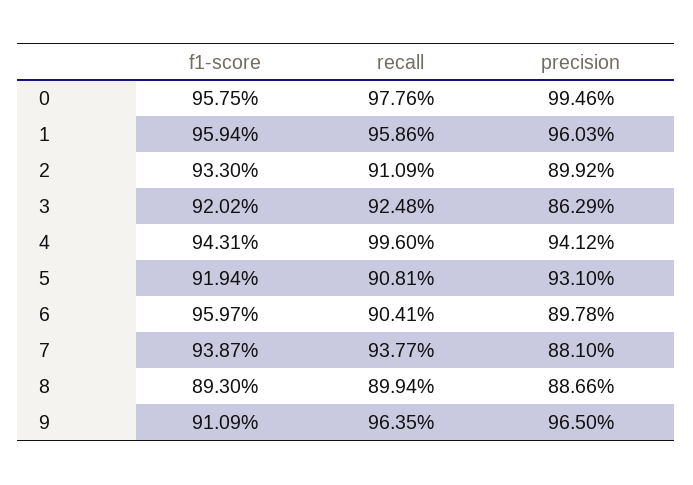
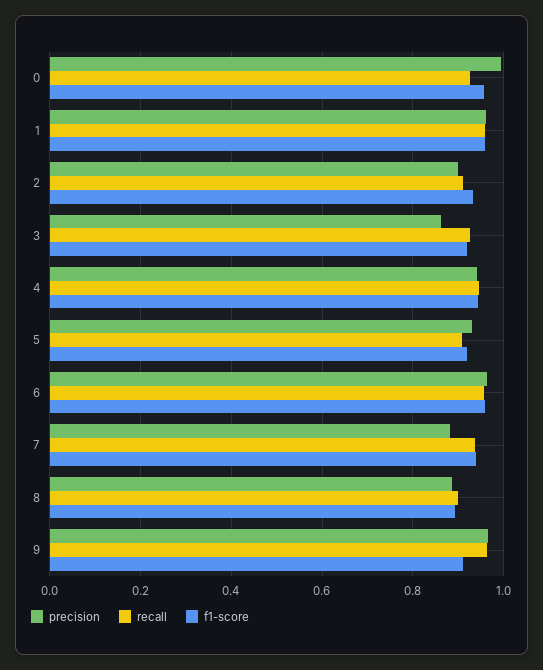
recall, 0: 0.9776 -> 0.92
recall, 4: 0.996 -> 0.94
recall, 6: 0.9041 -> 0.96
precision, 6: 0.8978 -> 0.96

